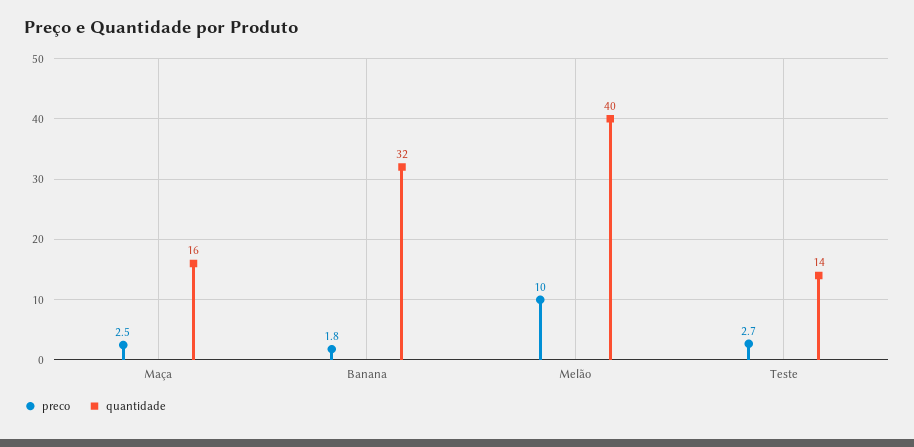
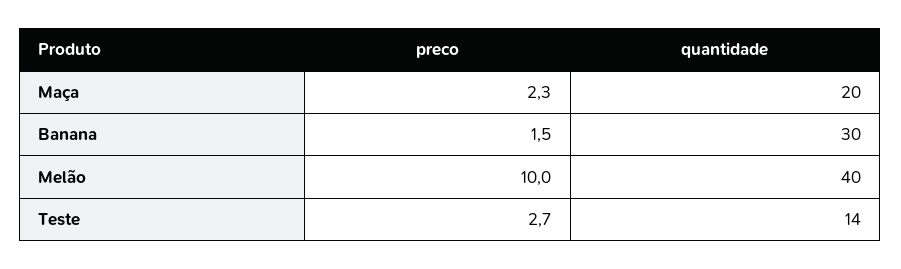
preco, Maça: 2.5 -> 2.3
quantidade, Maça: 16 -> 20
preco, Banana: 1.8 -> 1.5
quantidade, Banana: 32 -> 30

